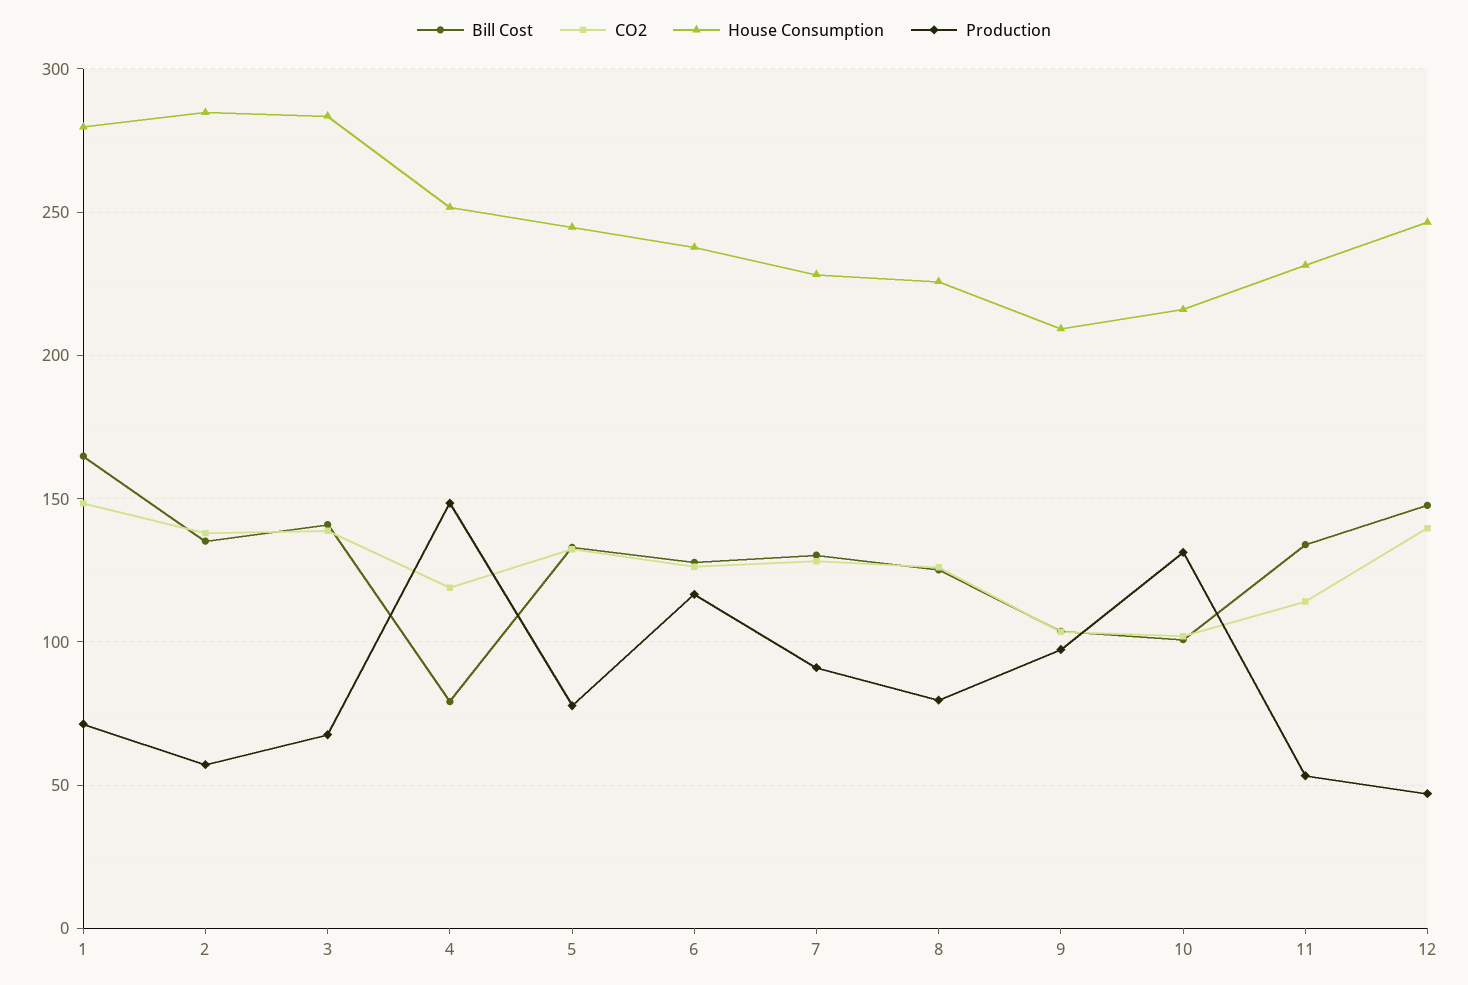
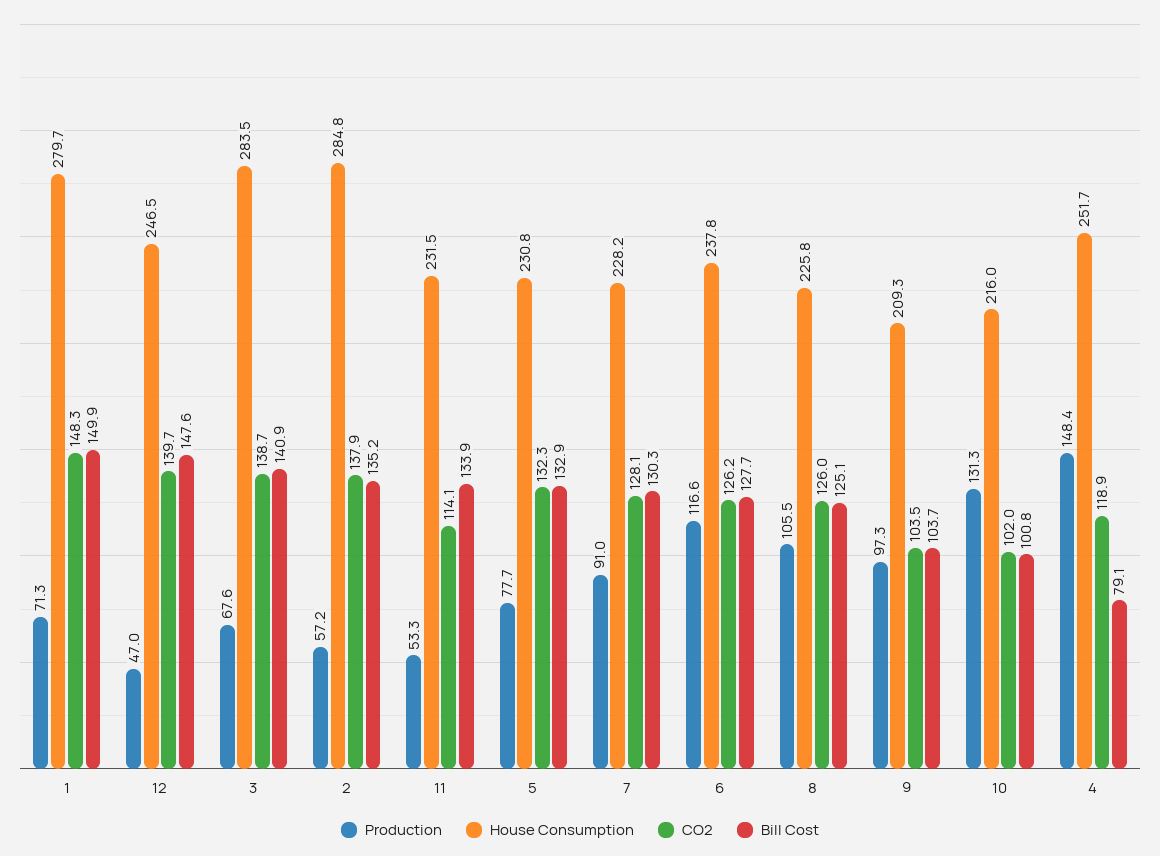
Bill Cost, 1: 165 -> 149.9
House Consumption, 5: 245 -> 230.8
Production, 8: 80 -> 105.5

